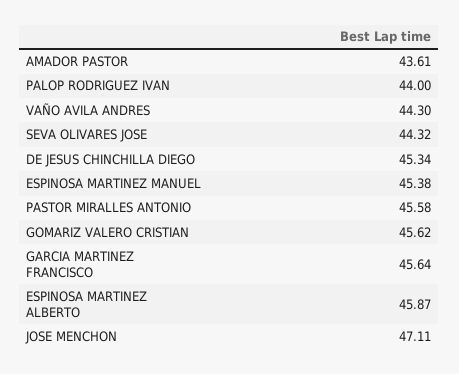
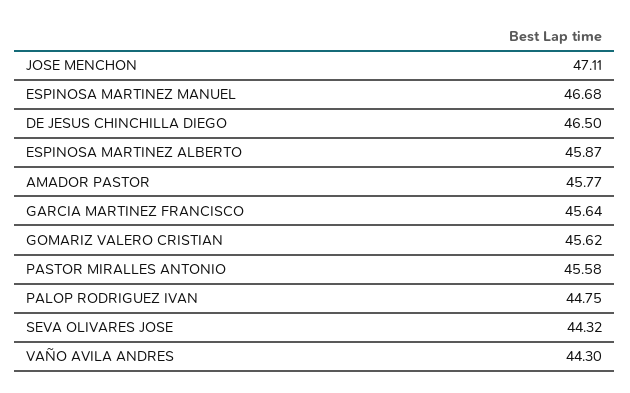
AMADOR PASTOR: 43.61 -> 45.77
PALOP RODRIGUEZ IVAN: 44 -> 44.75
DE JESUS CHINCHILLA DIEGO: 45.34 -> 46.5
ESPINOSA MARTINEZ MANUEL: 45.38 -> 46.68

